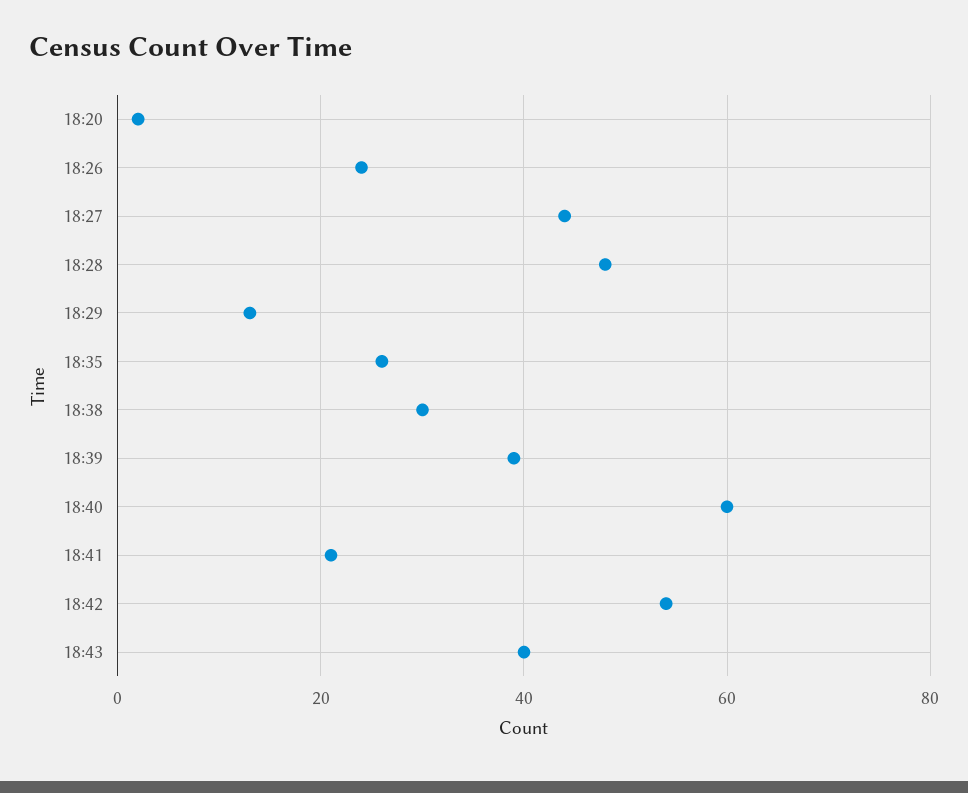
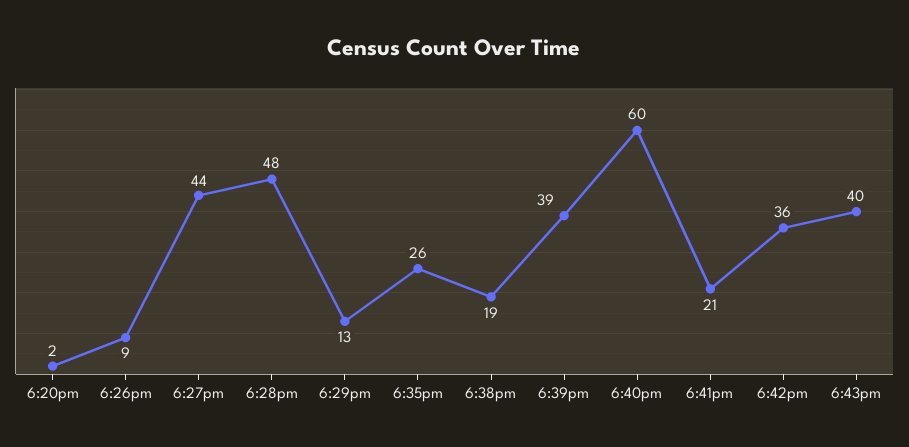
18:26: 25 -> 9
18:38: 30 -> 19
18:42: 55 -> 36

